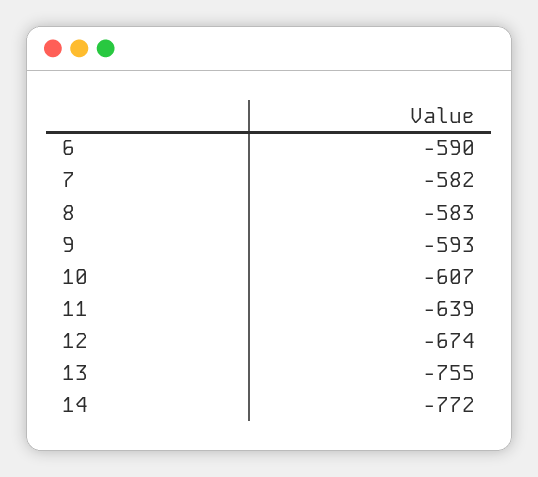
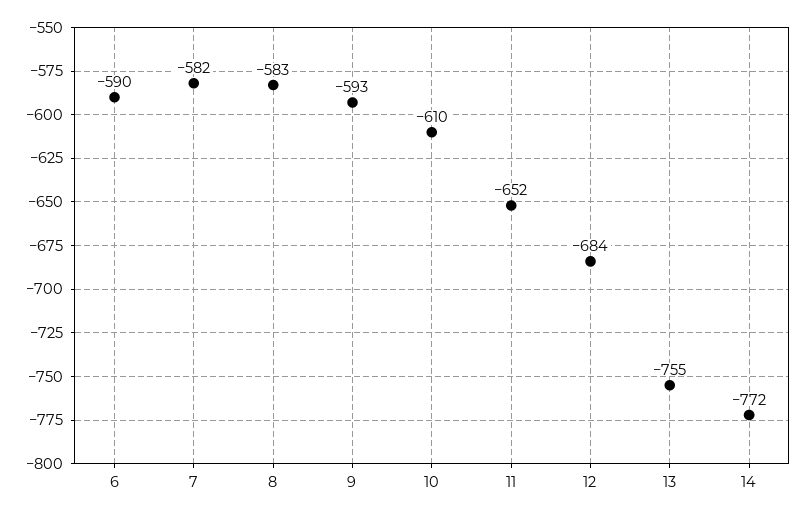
10: -607 -> -610
11: -639 -> -652
12: -674 -> -684

